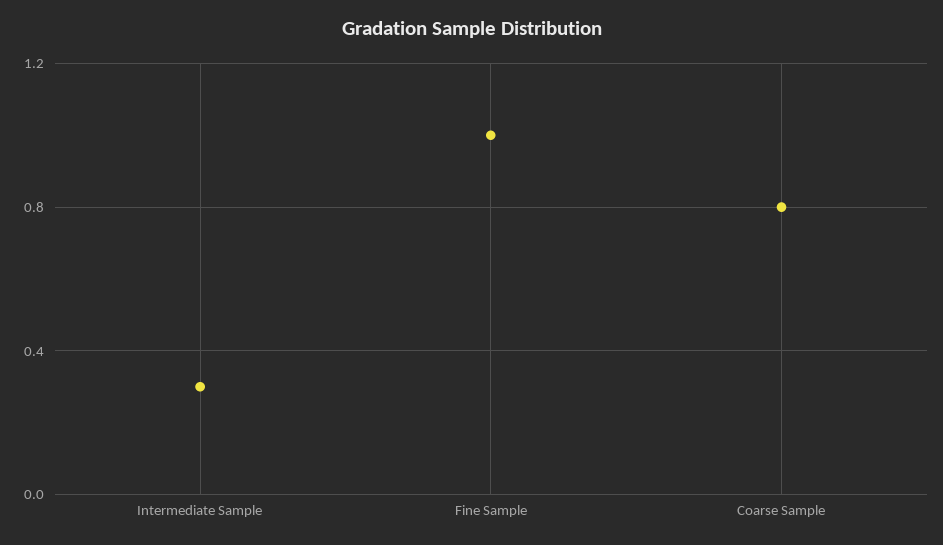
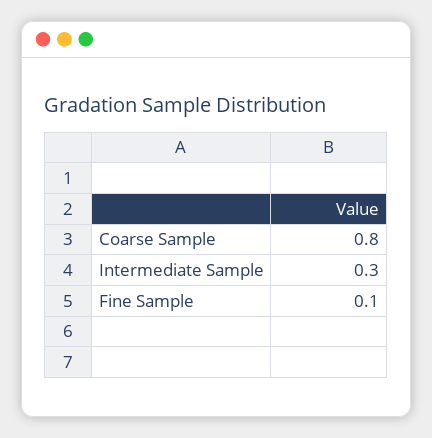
Fine Sample: 1 -> 0.1

